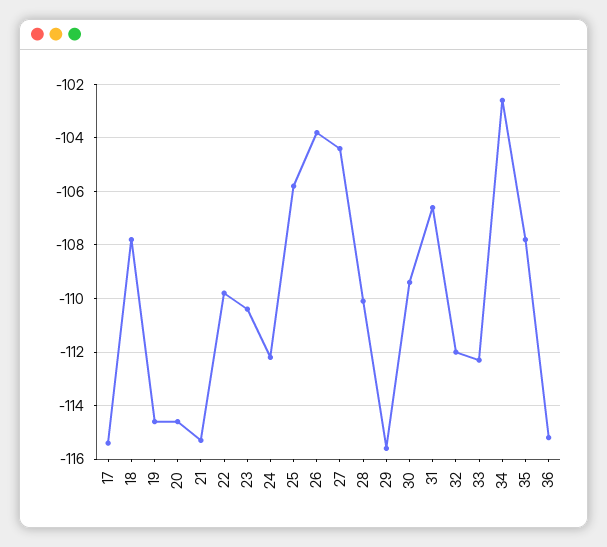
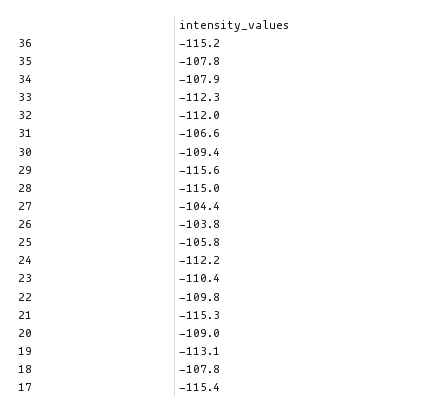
19: -114.5 -> -113.1
20: -114.5 -> -109
28: -110 -> -115
34: -102.5 -> -107.9

